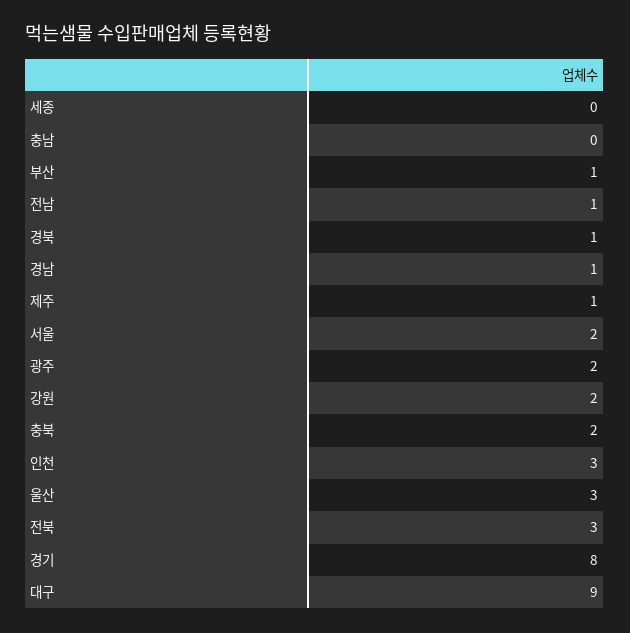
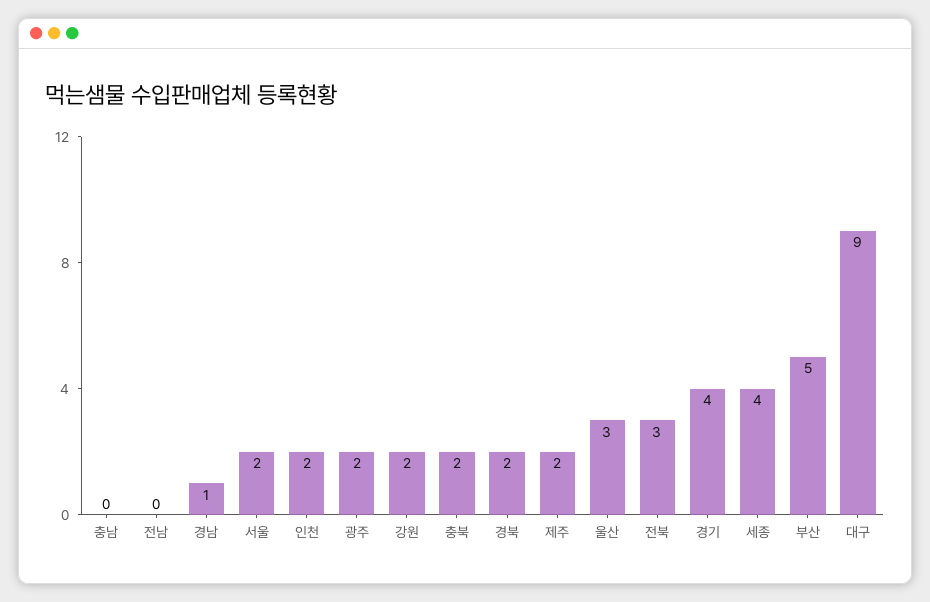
세종: 0 -> 4
부산: 1 -> 5
전남: 1 -> 0
경북: 1 -> 2
제주: 1 -> 2
인천: 3 -> 2
경기: 8 -> 4

